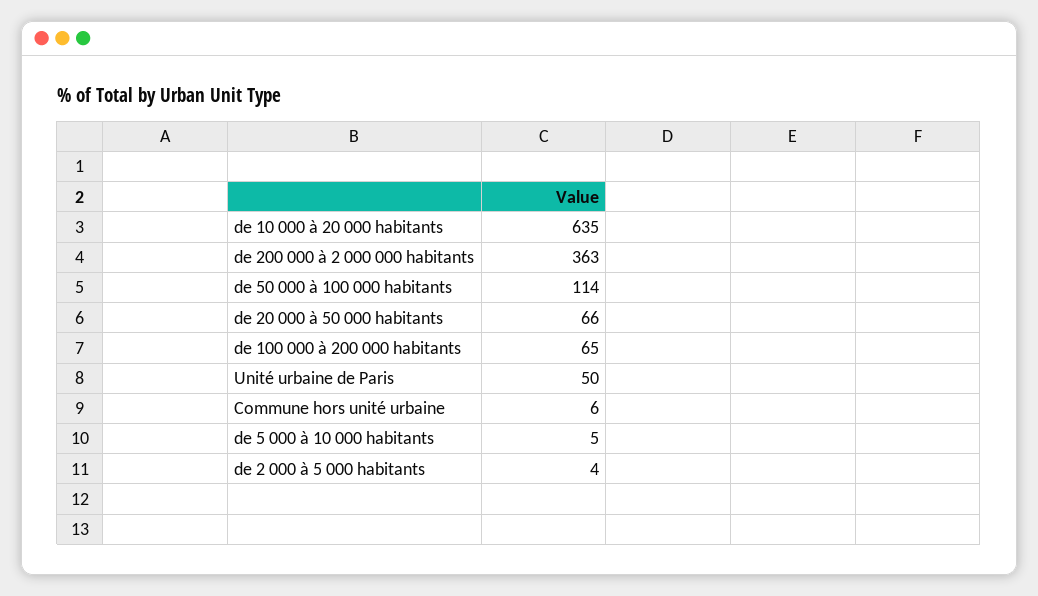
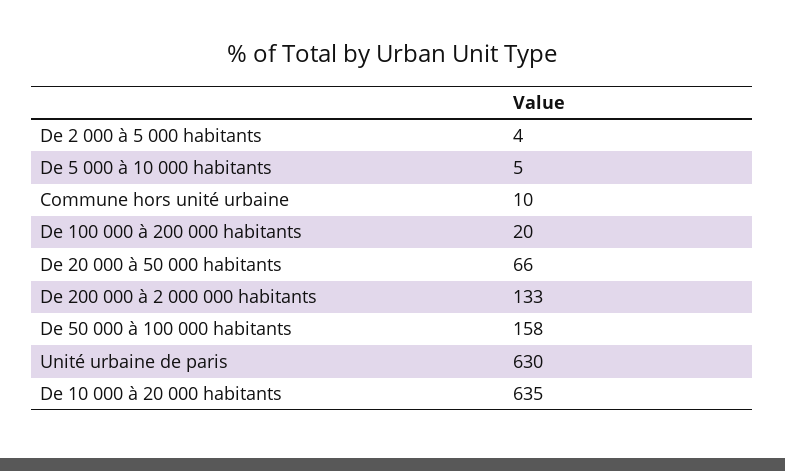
de 200 000 à 2 000 000 habitants: 363 -> 133
de 50 000 à 100 000 habitants: 114 -> 158
de 100 000 à 200 000 habitants: 65 -> 20
Unité urbaine de Paris: 50 -> 630
Commune hors unité urbaine: 6 -> 10

